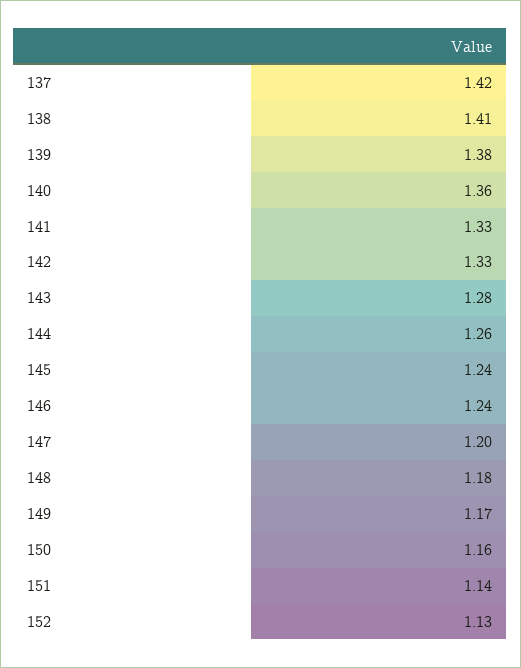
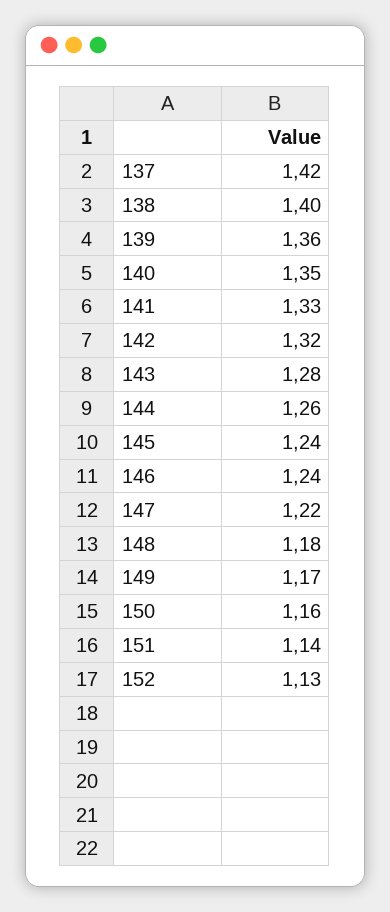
138: 1.41 -> 1.4
139: 1.38 -> 1.36
140: 1.36 -> 1.35
142: 1.33 -> 1.32
147: 1.2 -> 1.22

